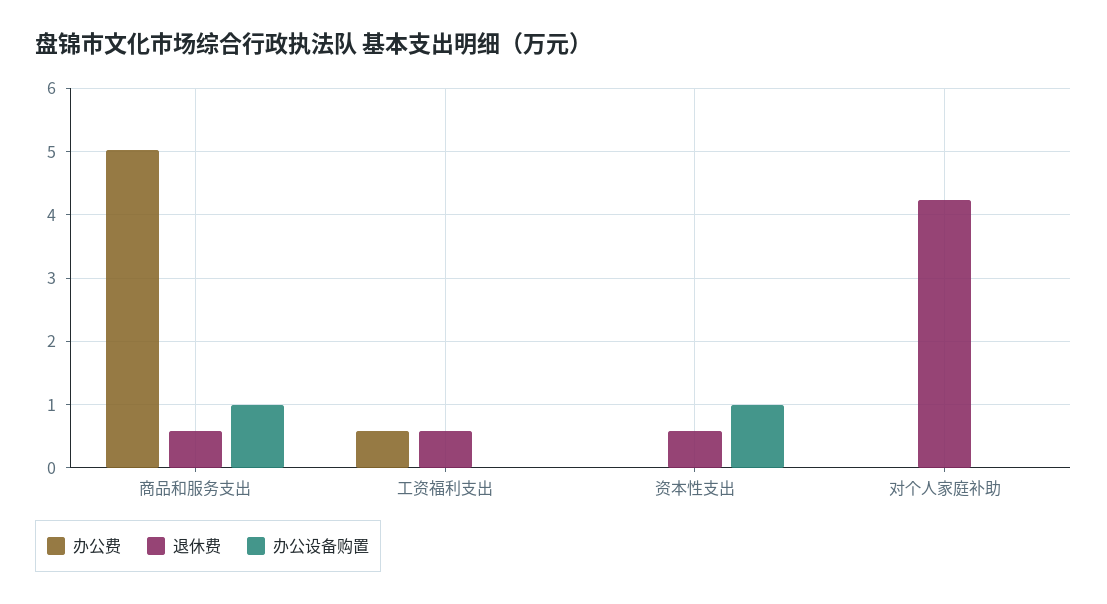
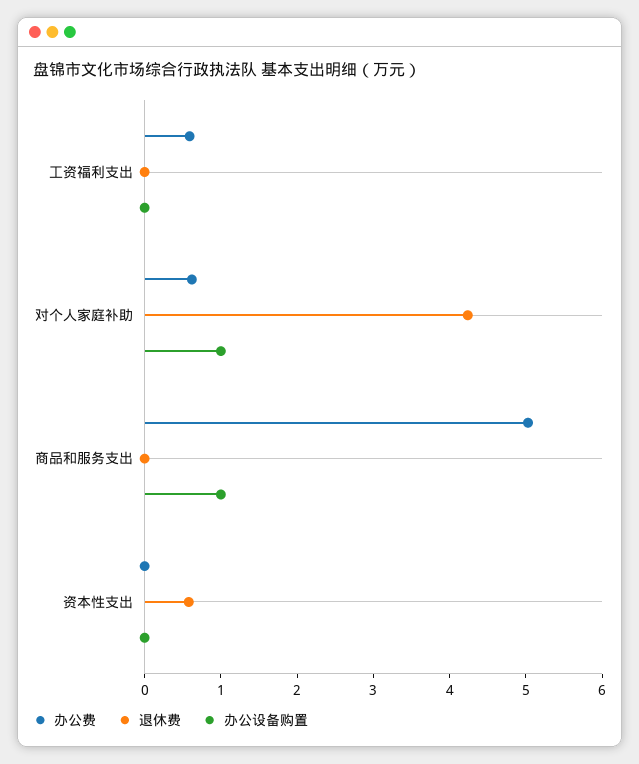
退休费, 商品和服务支出: 0.6 -> 0
退休费, 工资福利支出: 0.6 -> 0
办公设备购置, 资本性支出: 1 -> 0
办公费, 对个人家庭补助: 0 -> 0.6
办公设备购置, 对个人家庭补助: 0 -> 1

